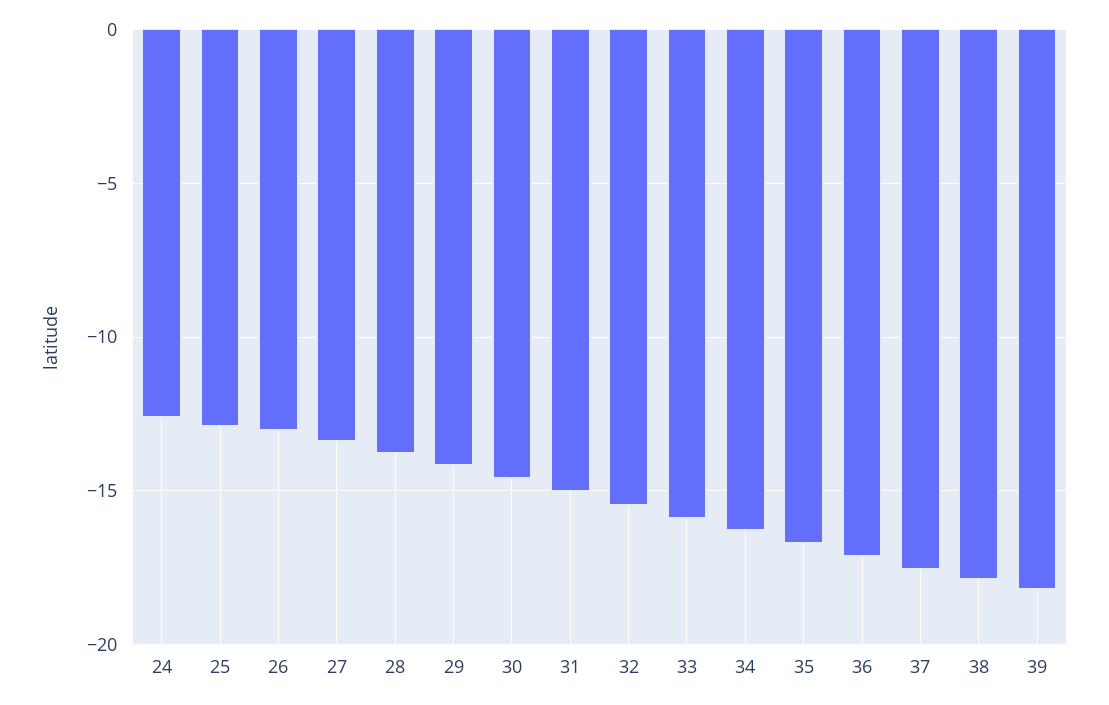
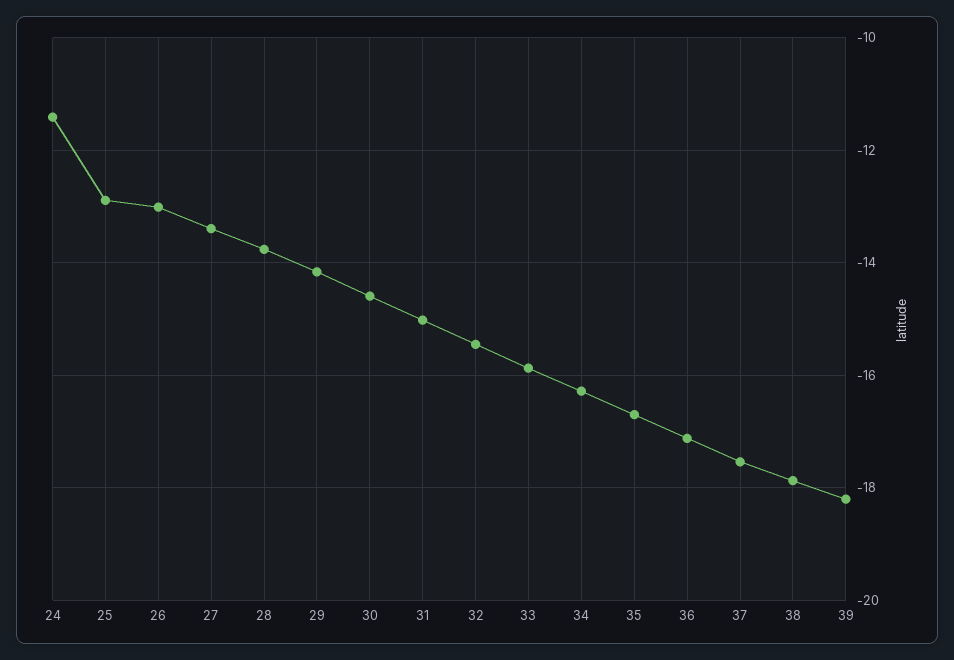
24: -12.5 -> -11.4

